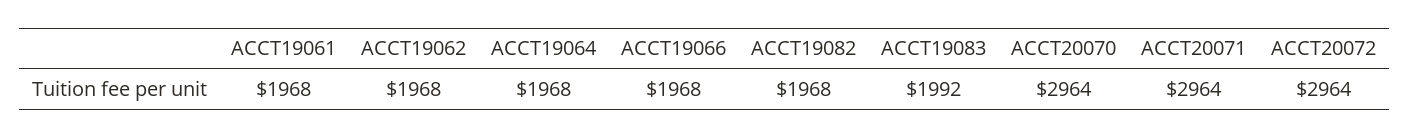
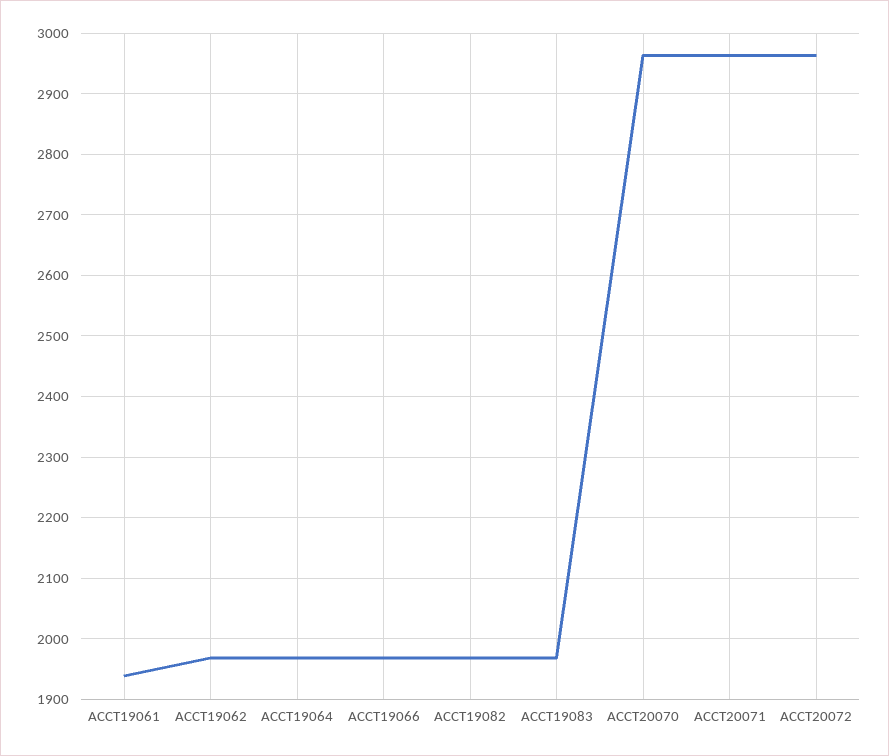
ACCT19061: 1968 -> 1940
ACCT19083: 1992 -> 1970

